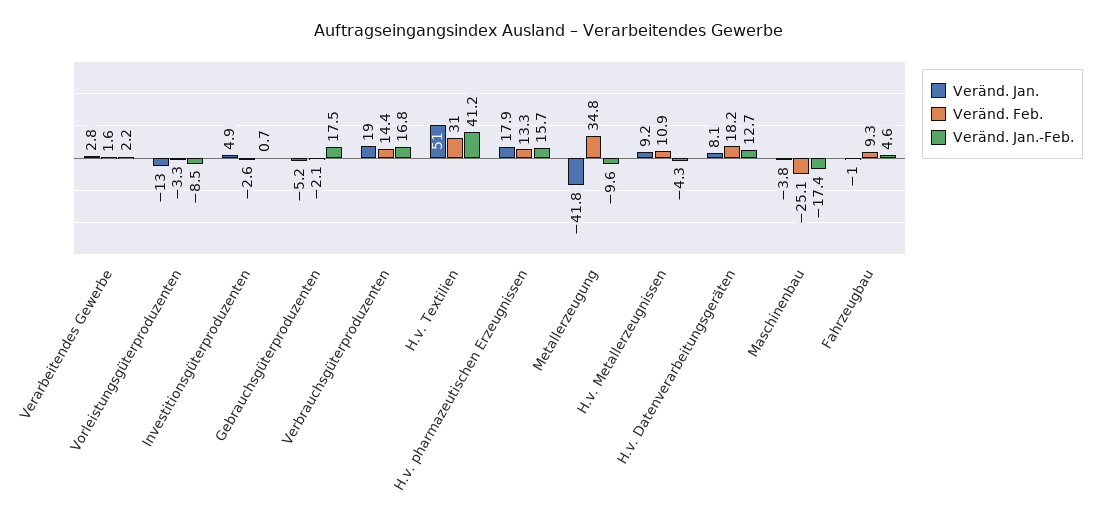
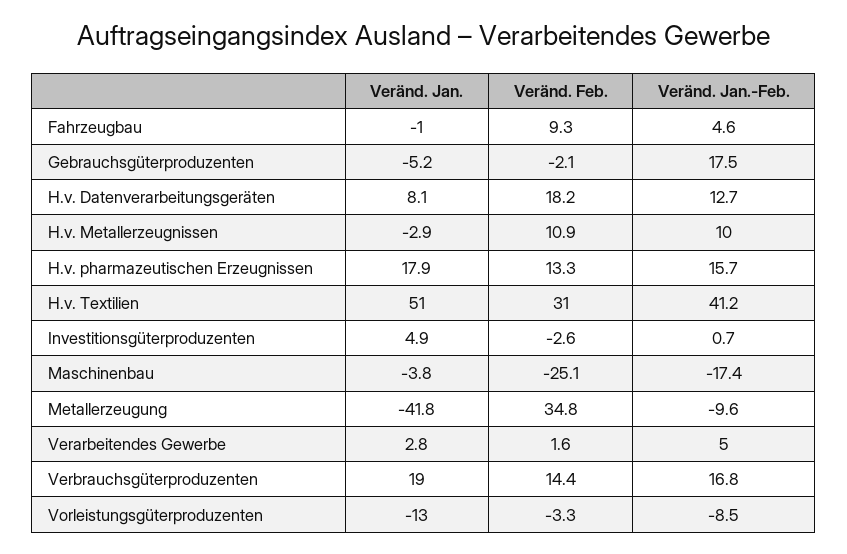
Veränd. Jan.-Feb., Verarbeitendes Gewerbe: 2.2 -> 5
Veränd. Jan., H.v. Metallerzeugnissen: 9.2 -> -2.9
Veränd. Jan.-Feb., H.v. Metallerzeugnissen: -4.3 -> 10

